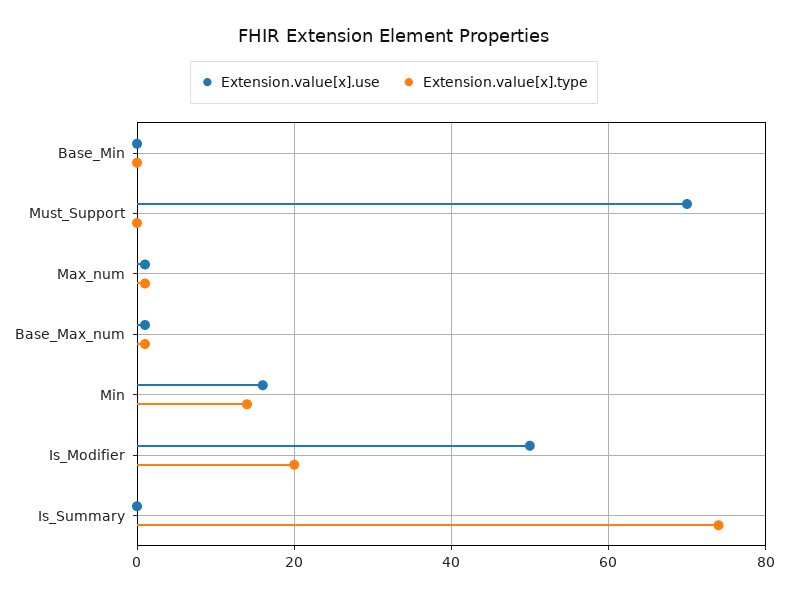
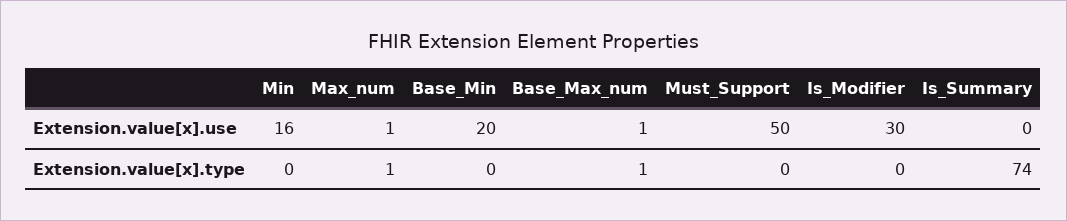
Extension.value[x].use, Base_Min: 0 -> 20
Extension.value[x].use, Must_Support: 70 -> 50
Extension.value[x].type, Min: 15 -> 0
Extension.value[x].use, Is_Modifier: 50 -> 30
Extension.value[x].type, Is_Modifier: 20 -> 0

